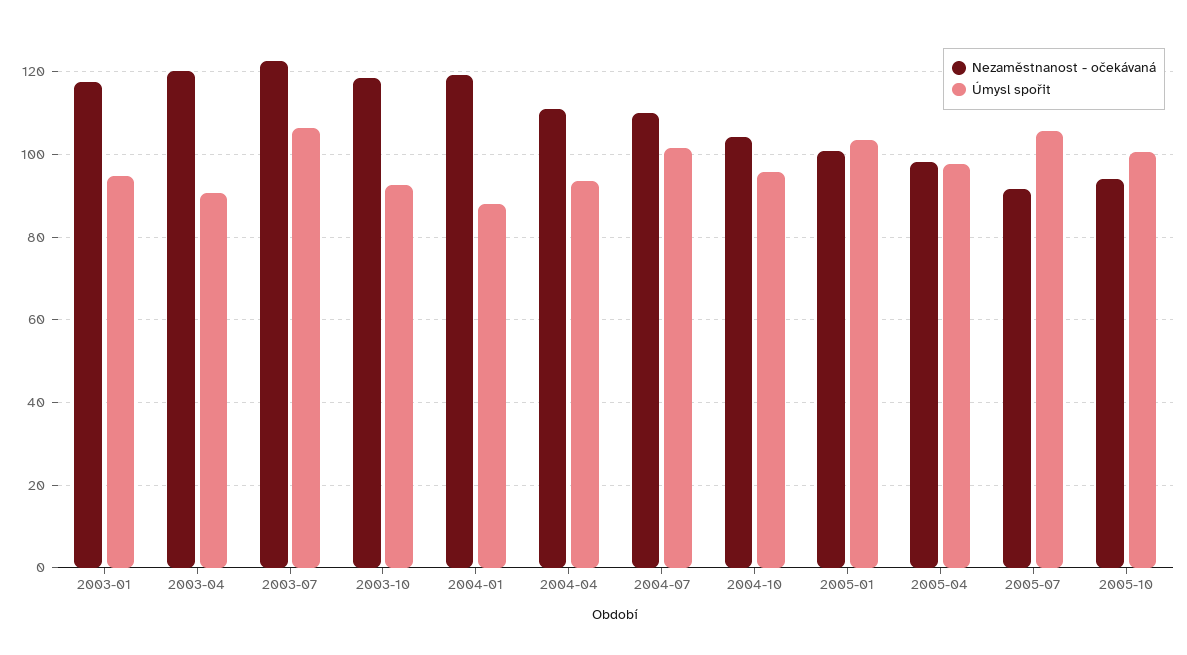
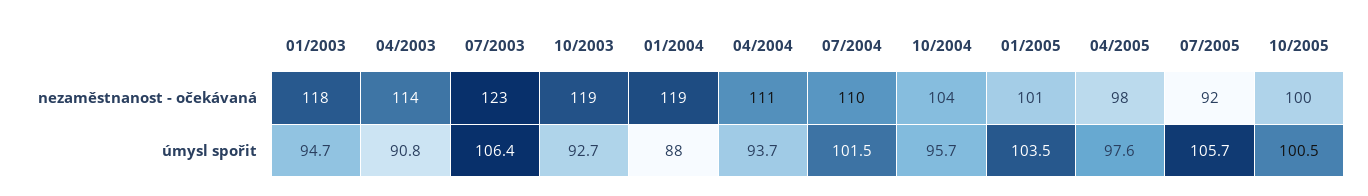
Nezaměstnanost - očekávaná, 2003-04: 120 -> 114
Nezaměstnanost - očekávaná, 2005-10: 94 -> 100

